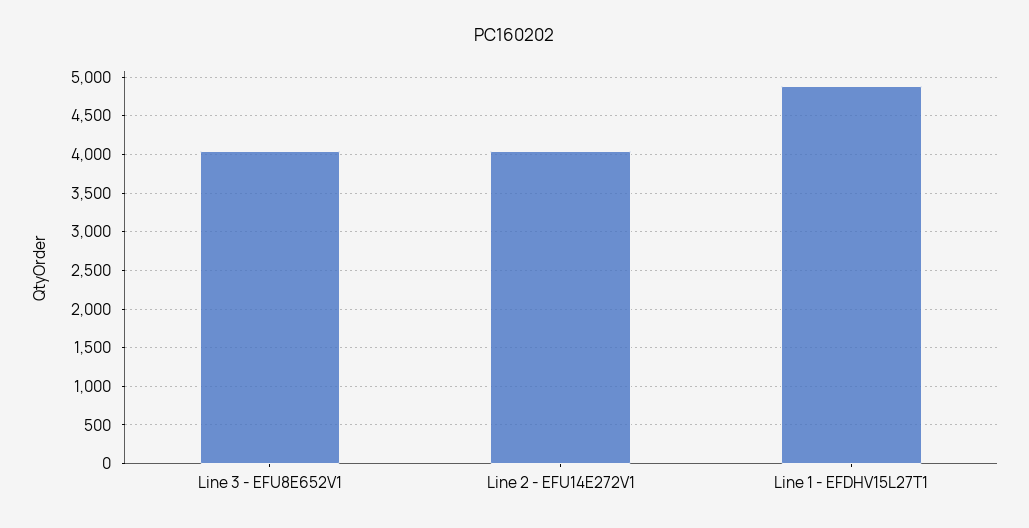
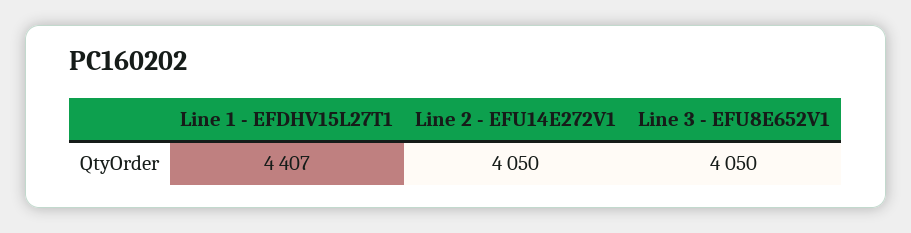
Line 1 - EFDHV15L27T1: 4900 -> 4407

